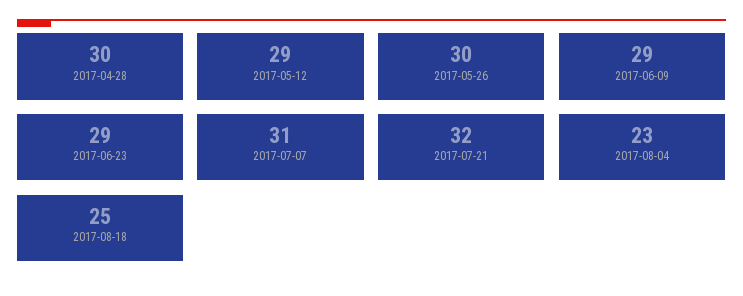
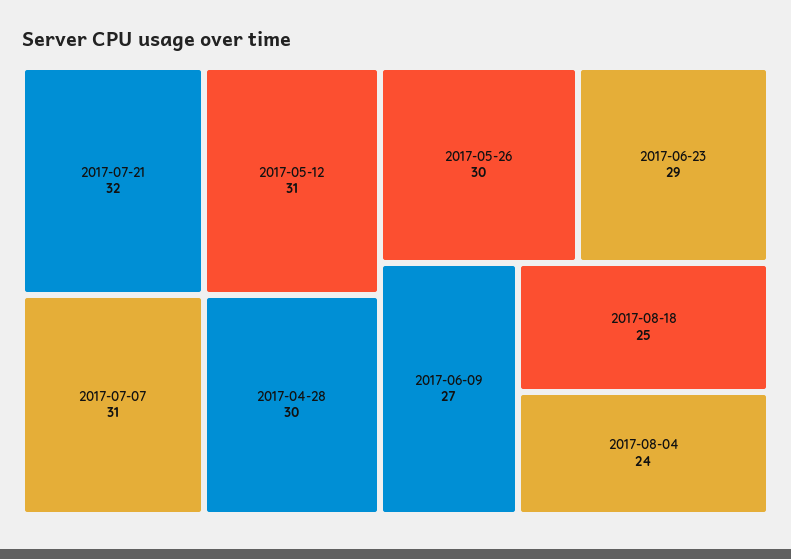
2017-05-12: 29 -> 31
2017-06-09: 29 -> 27
2017-08-04: 23 -> 24

